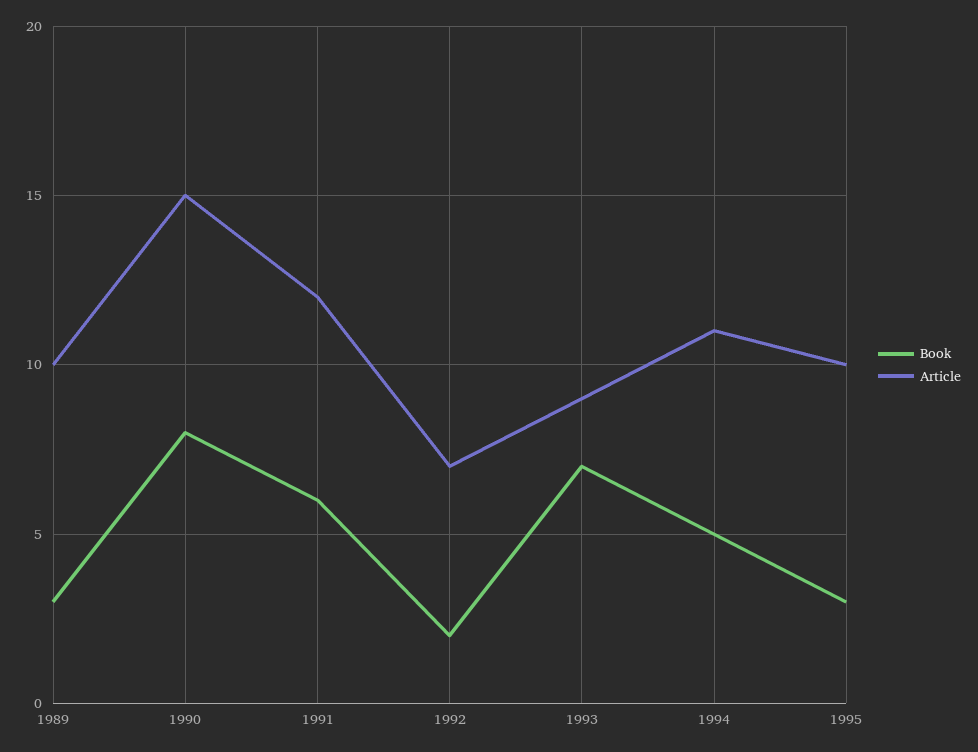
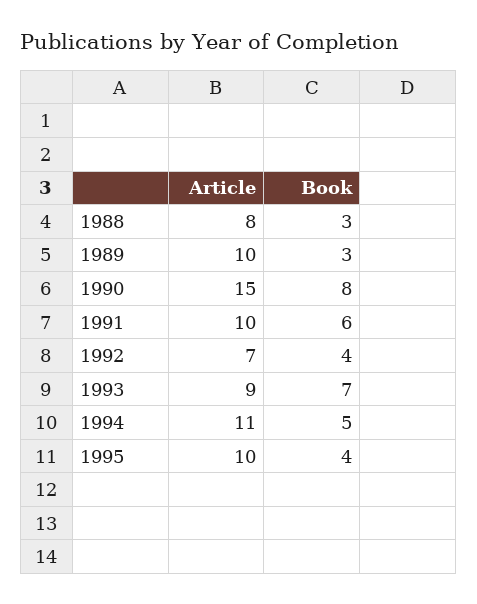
Article, 1991: 12 -> 10
Book, 1992: 2 -> 4
Book, 1995: 3 -> 4
Article, 1988: none -> 8
Book, 1988: none -> 3

